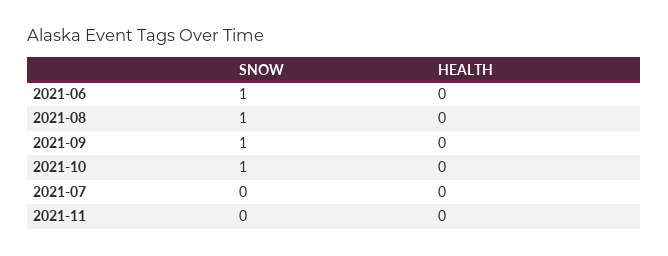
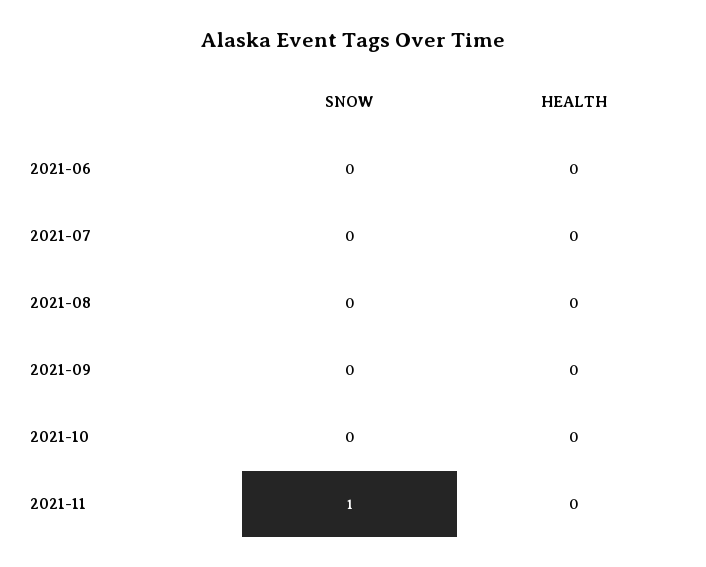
SNOW, 2021-06: 1 -> 0
SNOW, 2021-08: 1 -> 0
SNOW, 2021-09: 1 -> 0
SNOW, 2021-10: 1 -> 0
SNOW, 2021-11: 0 -> 1

